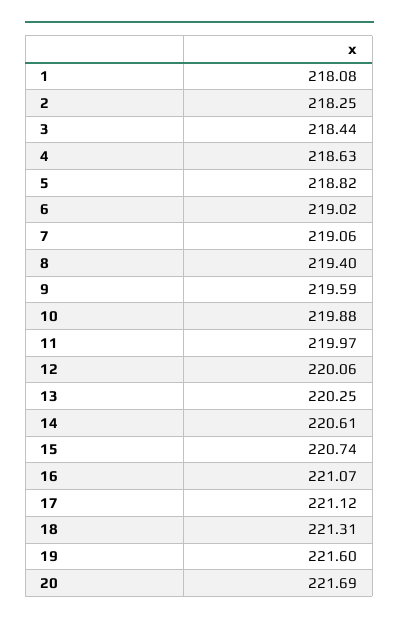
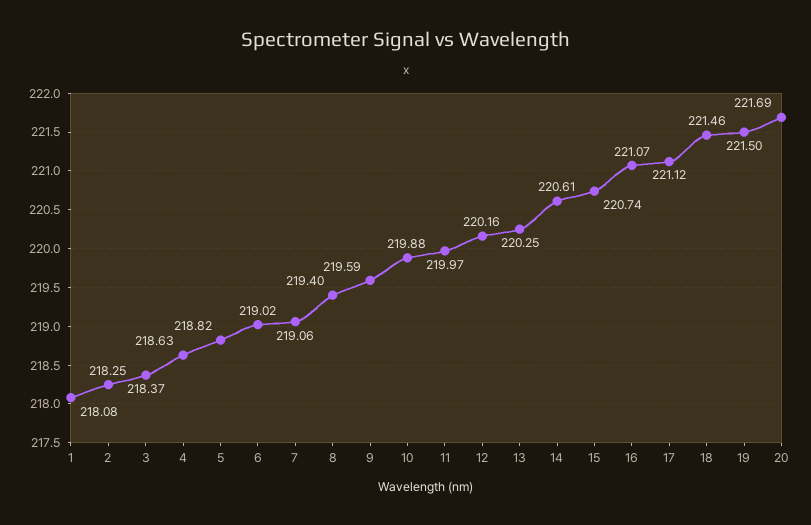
3: 218.44 -> 218.37
12: 220.06 -> 220.16
18: 221.31 -> 221.46
19: 221.6 -> 221.5

